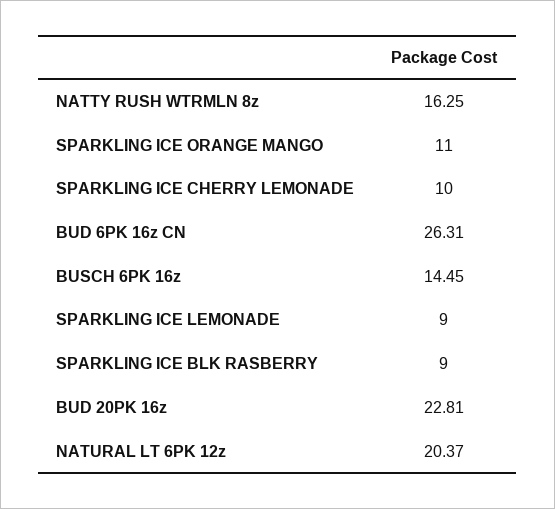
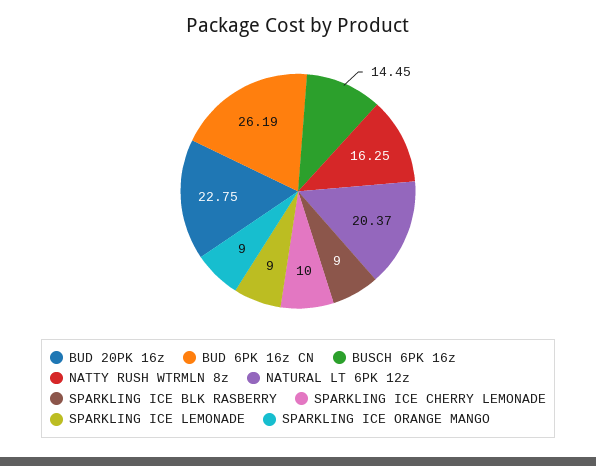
SPARKLING ICE ORANGE MANGO: 11 -> 9
BUD 6PK 16z CN: 26.31 -> 26.19
BUD 20PK 16z: 22.81 -> 22.75

